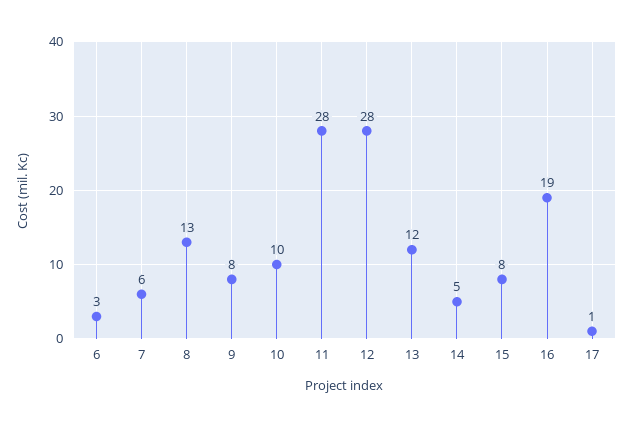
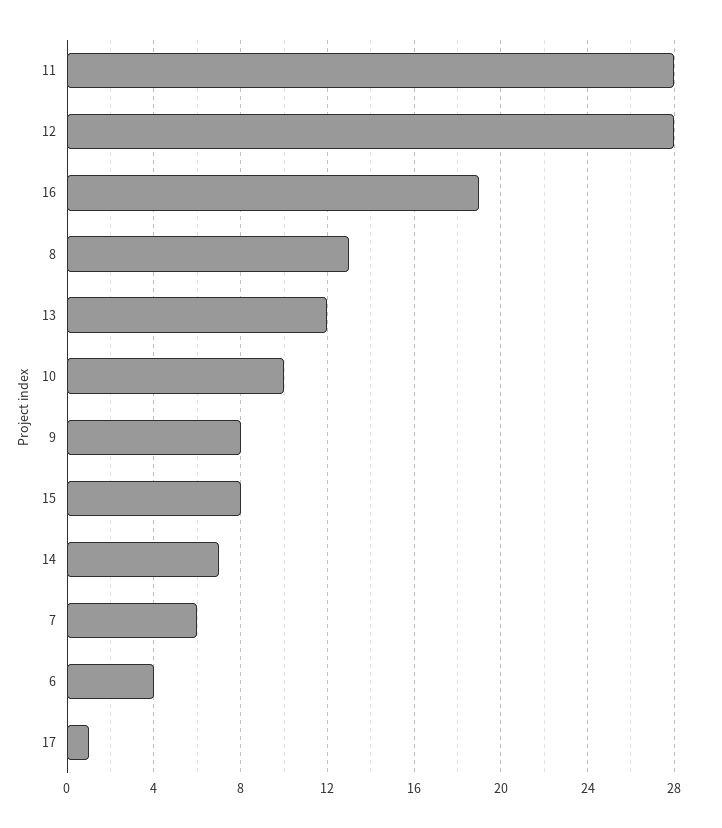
6: 3 -> 4
14: 5 -> 7

